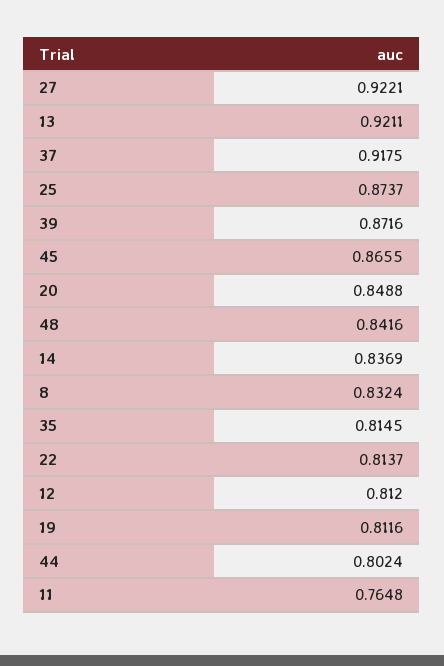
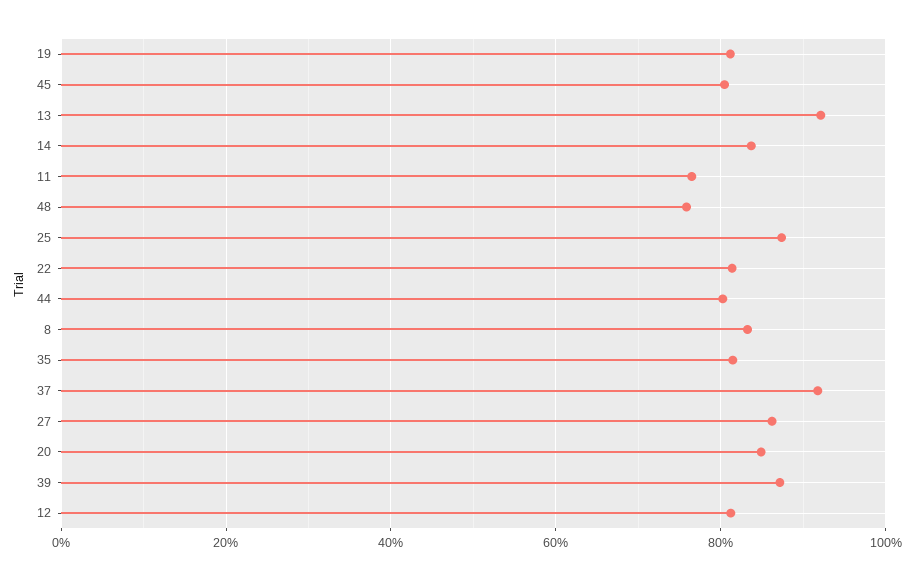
27: 0.9221 -> 0.86
45: 0.8655 -> 0.8
48: 0.8416 -> 0.76

